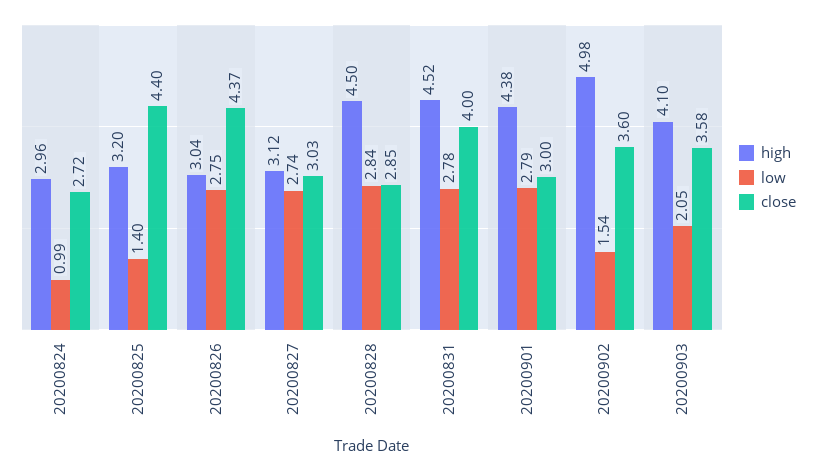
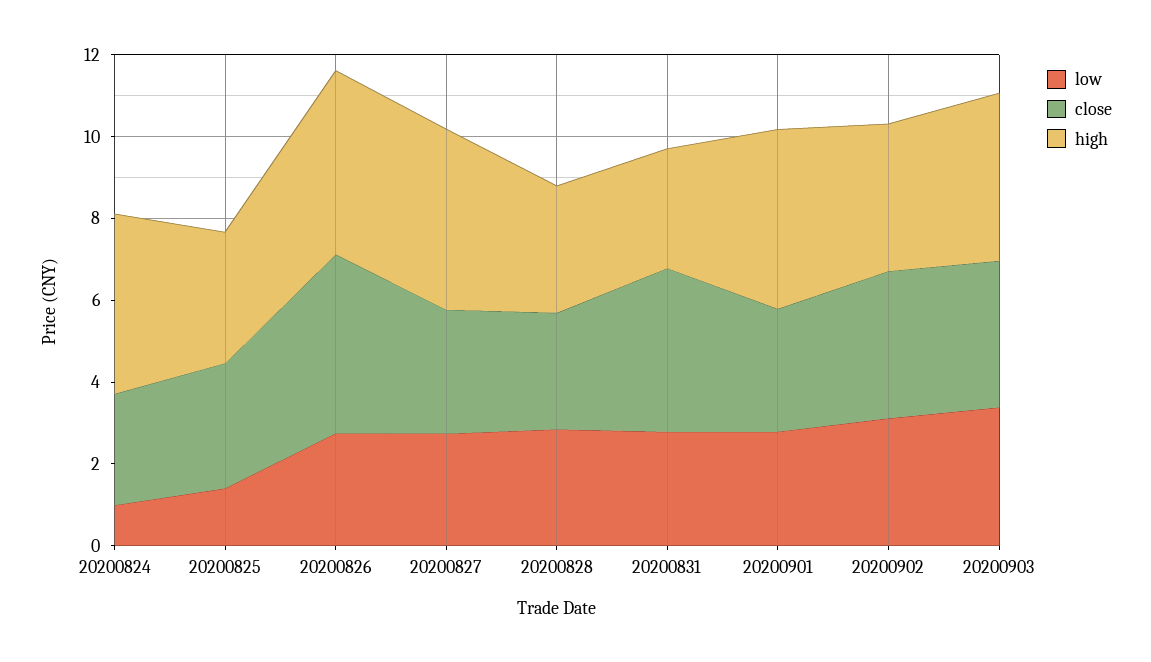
high, 20200824: 2.96 -> 4.5
close, 20200825: 4.4 -> 3
high, 20200826: 3.04 -> 4.5
high, 20200827: 3.12 -> 4.5
high, 20200828: 4.5 -> 3
high, 20200831: 4.52 -> 3
high, 20200902: 4.98 -> 3.5
low, 20200902: 1.54 -> 3
low, 20200903: 2.05 -> 3.5

